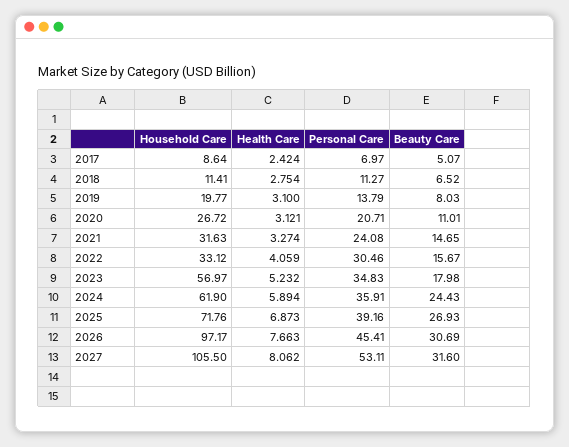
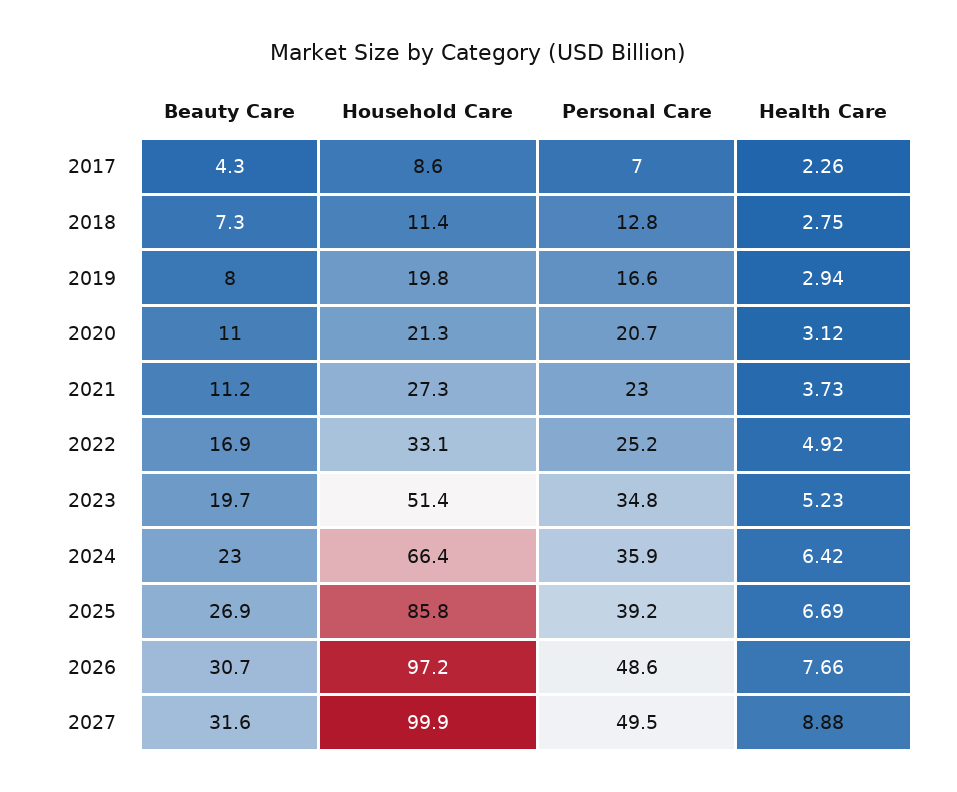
Health Care, 2017: 2.424 -> 2.26
Beauty Care, 2017: 5.07 -> 4.3
Personal Care, 2018: 11.27 -> 12.8
Beauty Care, 2018: 6.52 -> 7.3
Health Care, 2019: 3.1 -> 2.94
Personal Care, 2019: 13.79 -> 16.6
Household Care, 2020: 26.72 -> 21.3
Household Care, 2021: 31.63 -> 27.3
Health Care, 2021: 3.274 -> 3.73
Personal Care, 2021: 24.08 -> 23
Beauty Care, 2021: 14.65 -> 11.2
Health Care, 2022: 4.059 -> 4.92
Personal Care, 2022: 30.46 -> 25.2
Beauty Care, 2022: 15.67 -> 16.9
Household Care, 2023: 56.97 -> 51.4
Beauty Care, 2023: 17.98 -> 19.7
Household Care, 2024: 61.9 -> 66.4
Health Care, 2024: 5.894 -> 6.42
Beauty Care, 2024: 24.43 -> 23
Household Care, 2025: 71.76 -> 85.8
Health Care, 2025: 6.873 -> 6.69
Personal Care, 2026: 45.41 -> 48.6
Household Care, 2027: 105.5 -> 99.9
Health Care, 2027: 8.062 -> 8.88
Personal Care, 2027: 53.11 -> 49.5

